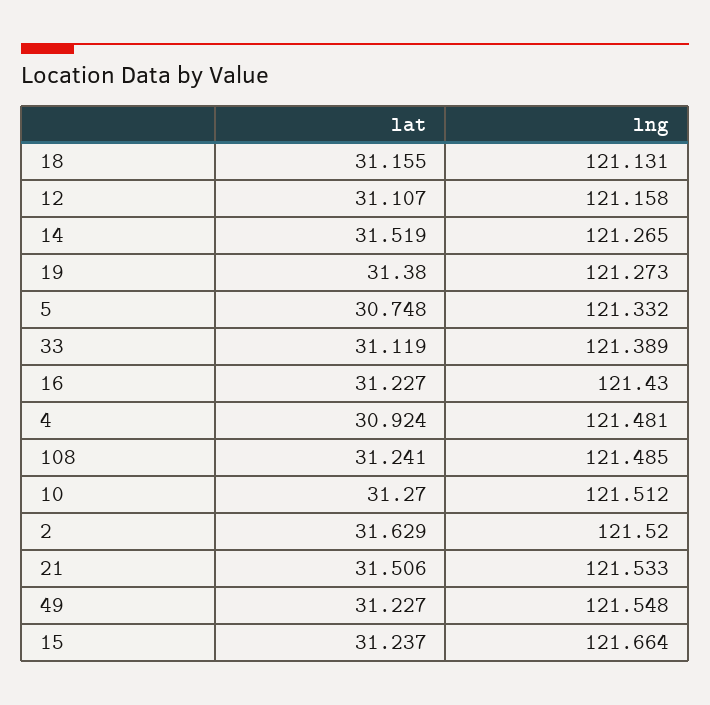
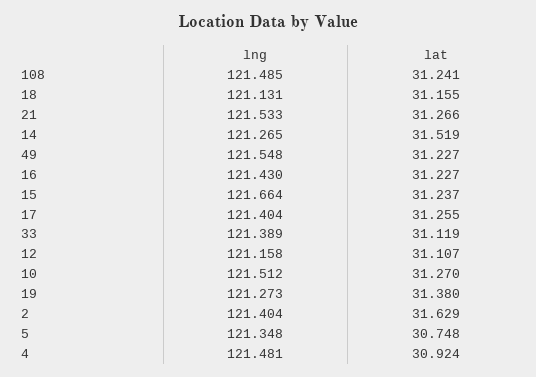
lng, 5: 121.332 -> 121.348
lng, 2: 121.52 -> 121.404
lat, 21: 31.506 -> 31.266
lng, 17: none -> 121.404
lat, 17: none -> 31.255

